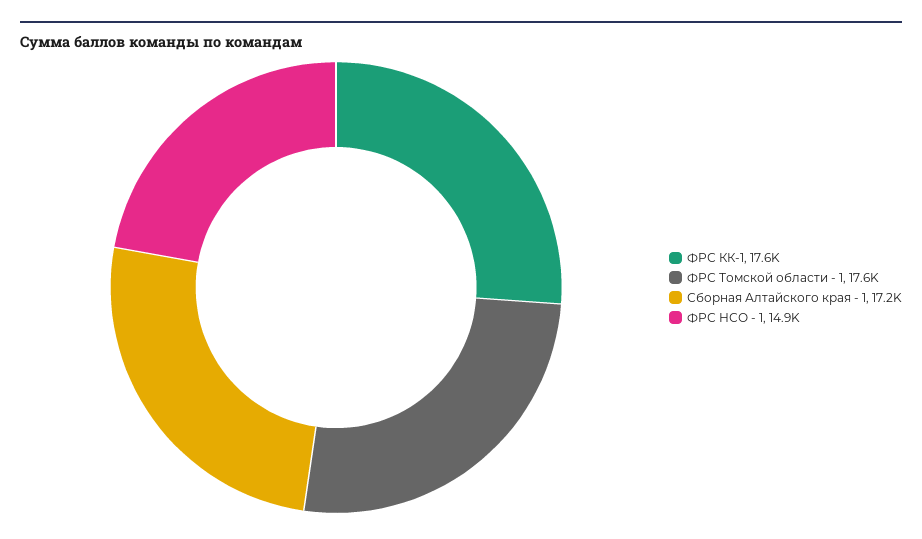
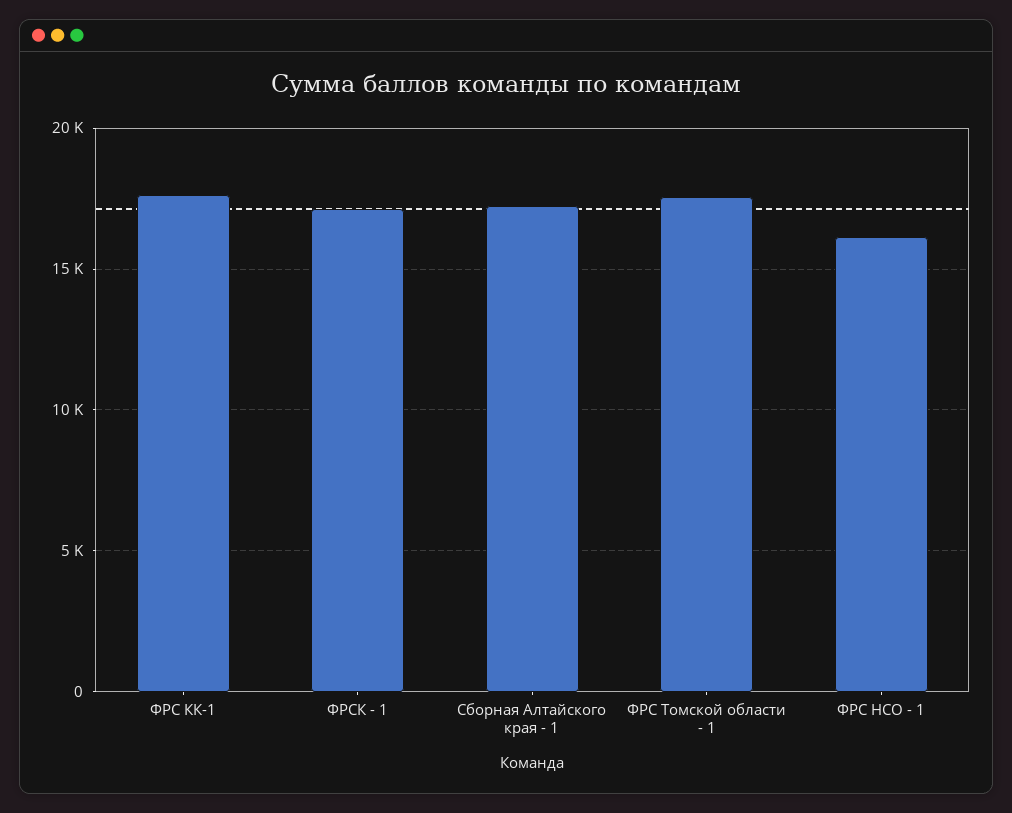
ФРС НСО - 1: 14900 -> 16000
ФРСК - 1: none -> 17000

